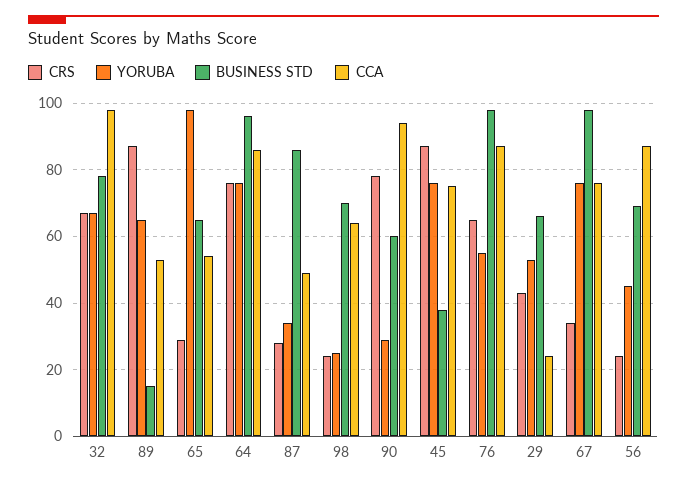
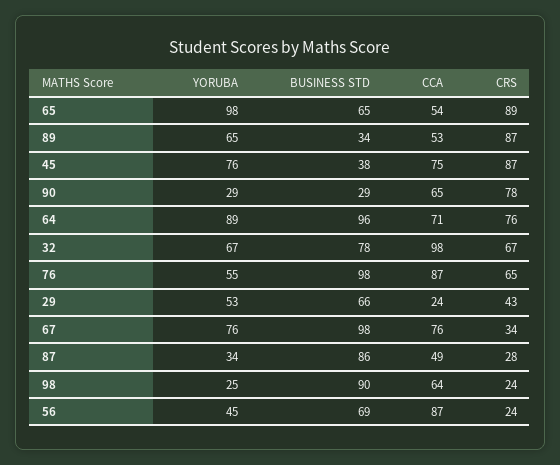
BUSINESS STD, 89: 15 -> 34
CRS, 65: 30 -> 89
YORUBA, 64: 75 -> 89
CCA, 64: 85 -> 71
BUSINESS STD, 98: 70 -> 90
BUSINESS STD, 90: 60 -> 29
CCA, 90: 95 -> 65

